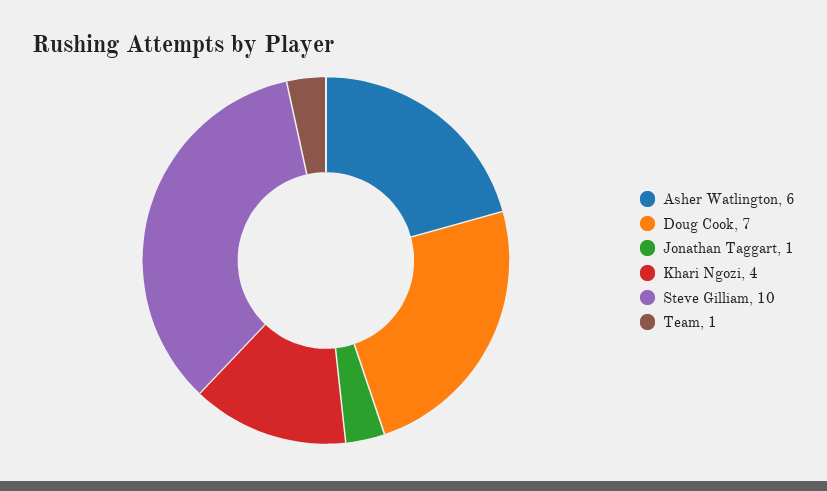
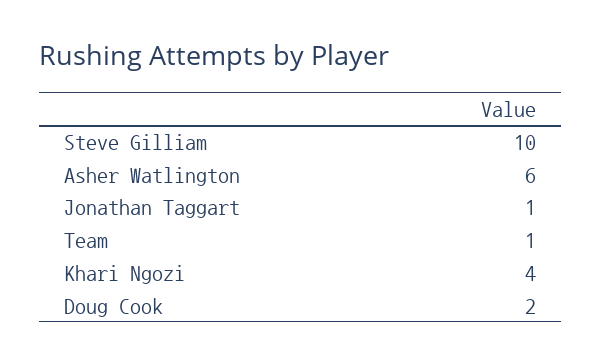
Doug Cook: 7 -> 2

